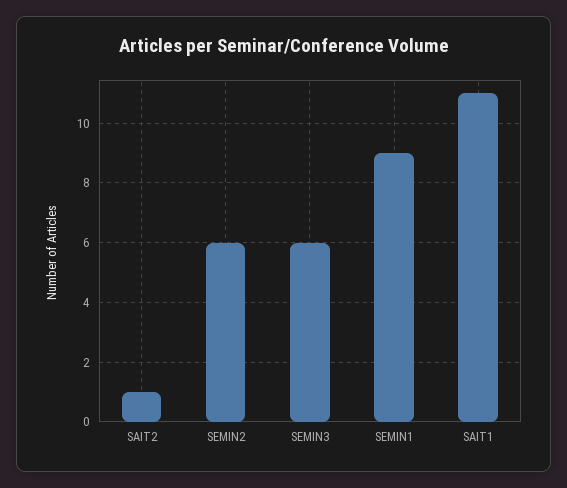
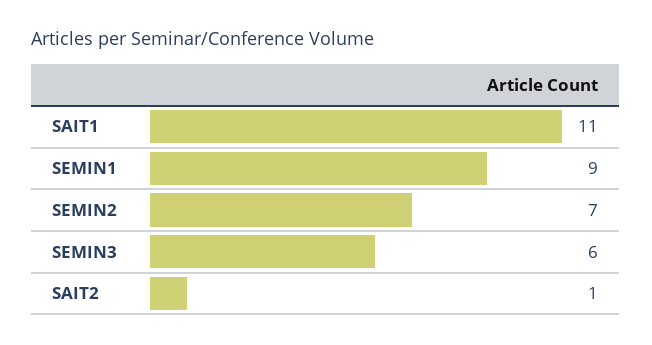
SEMIN2: 6 -> 7

